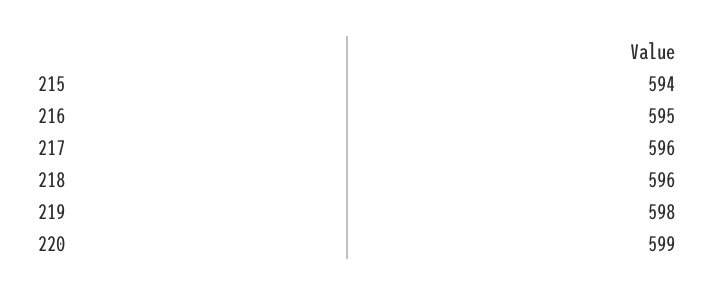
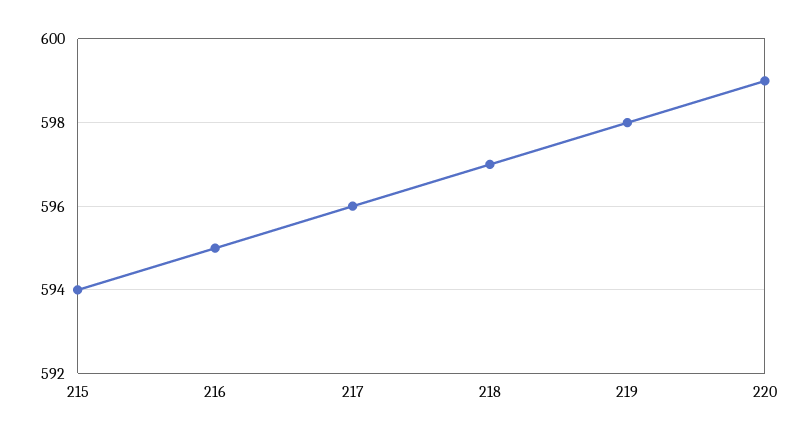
218: 596 -> 597

